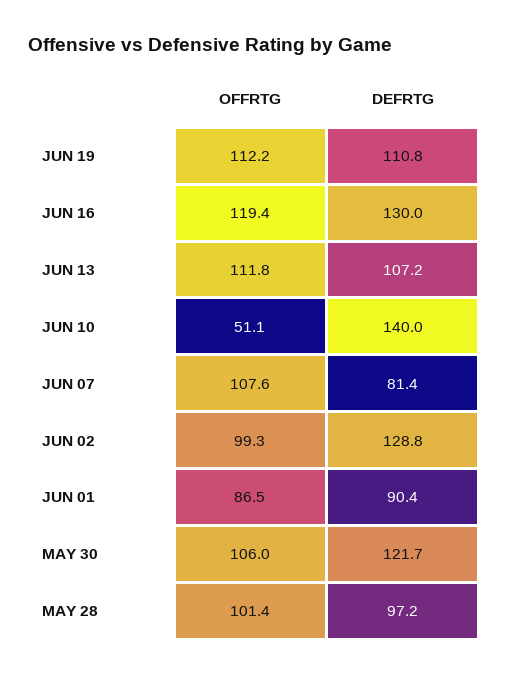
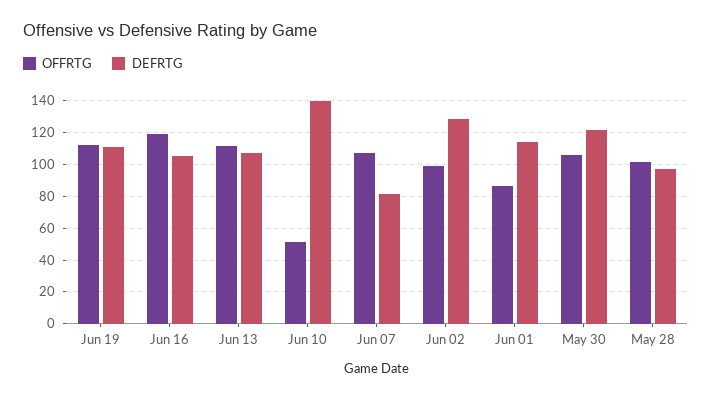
DEFRTG, JUN 16: 130 -> 105
DEFRTG, JUN 01: 90.4 -> 115

